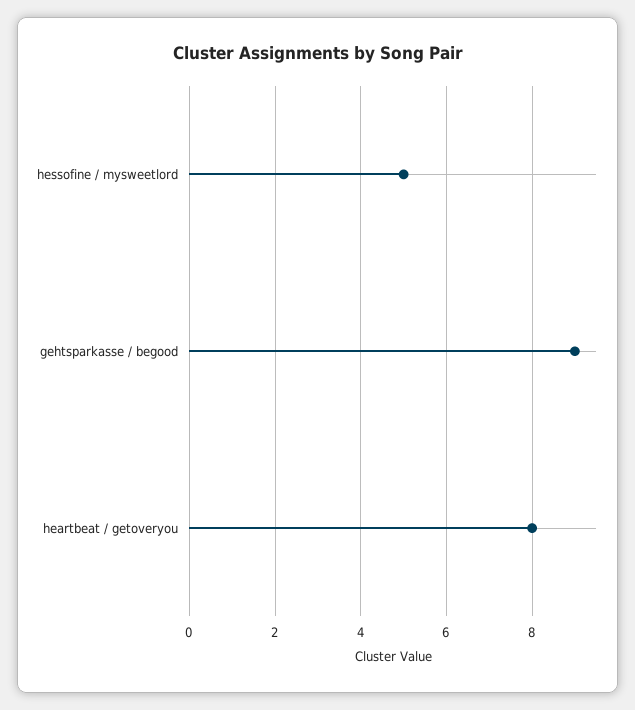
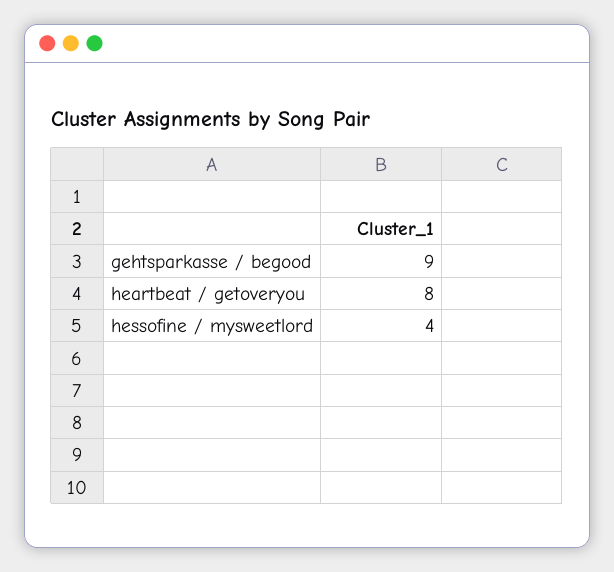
hessofine / mysweetlord: 5 -> 4

